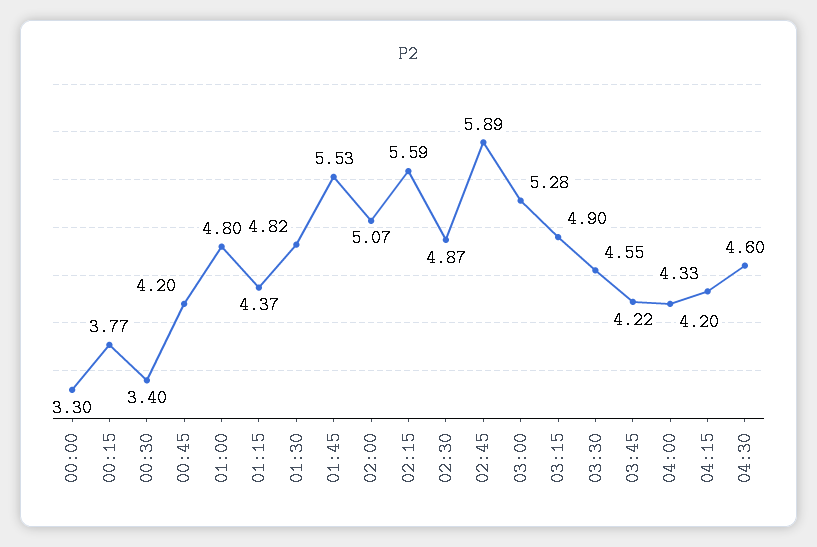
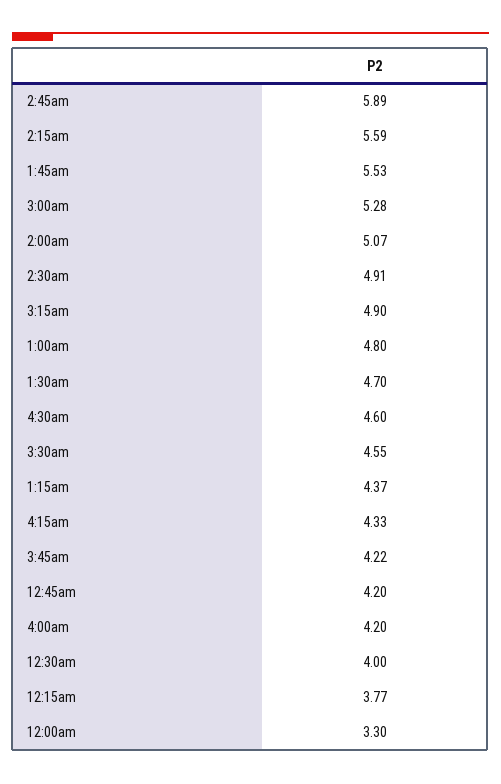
00:30: 3.4 -> 4
01:30: 4.82 -> 4.7
02:30: 4.87 -> 4.91

